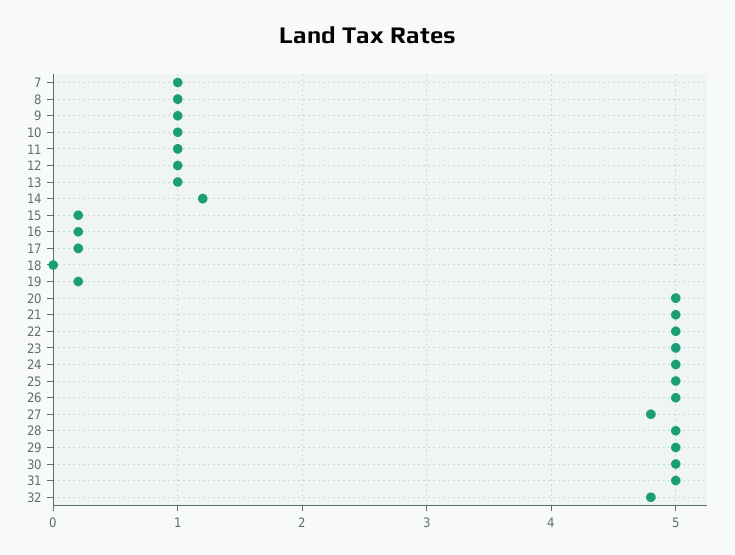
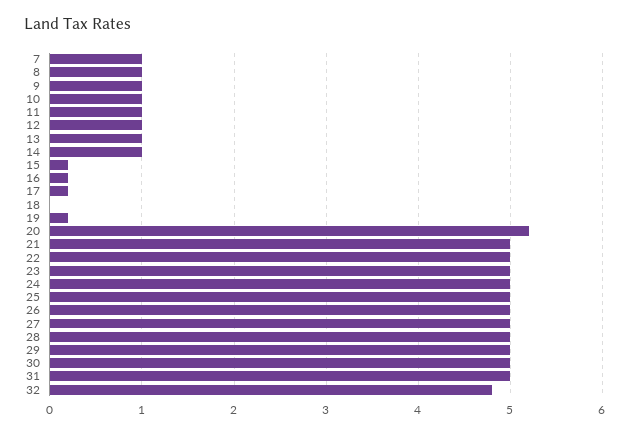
14: 1.2 -> 1
20: 5 -> 5.2
27: 4.8 -> 5

